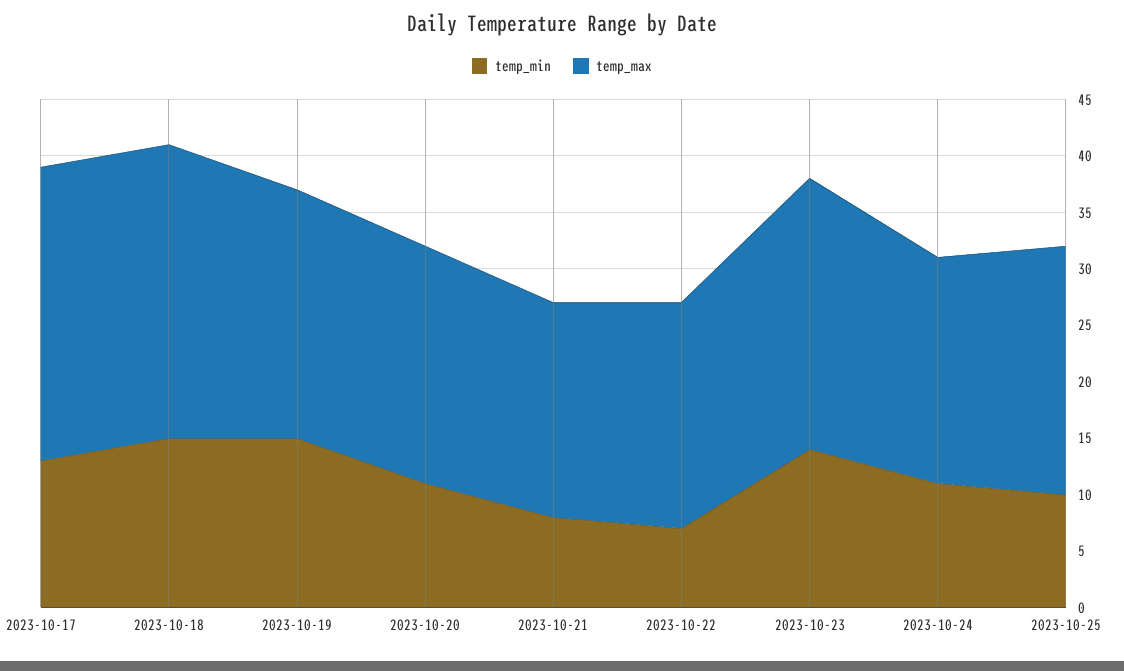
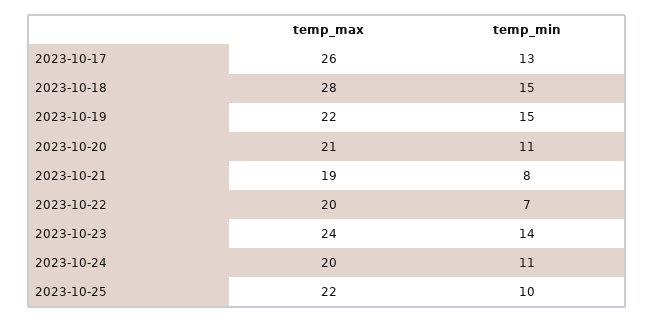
temp_max, 2023-10-18: 26 -> 28

